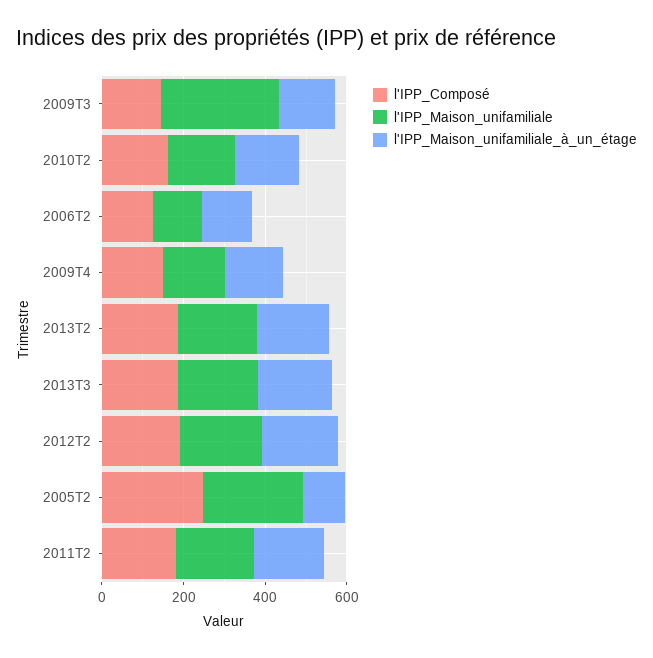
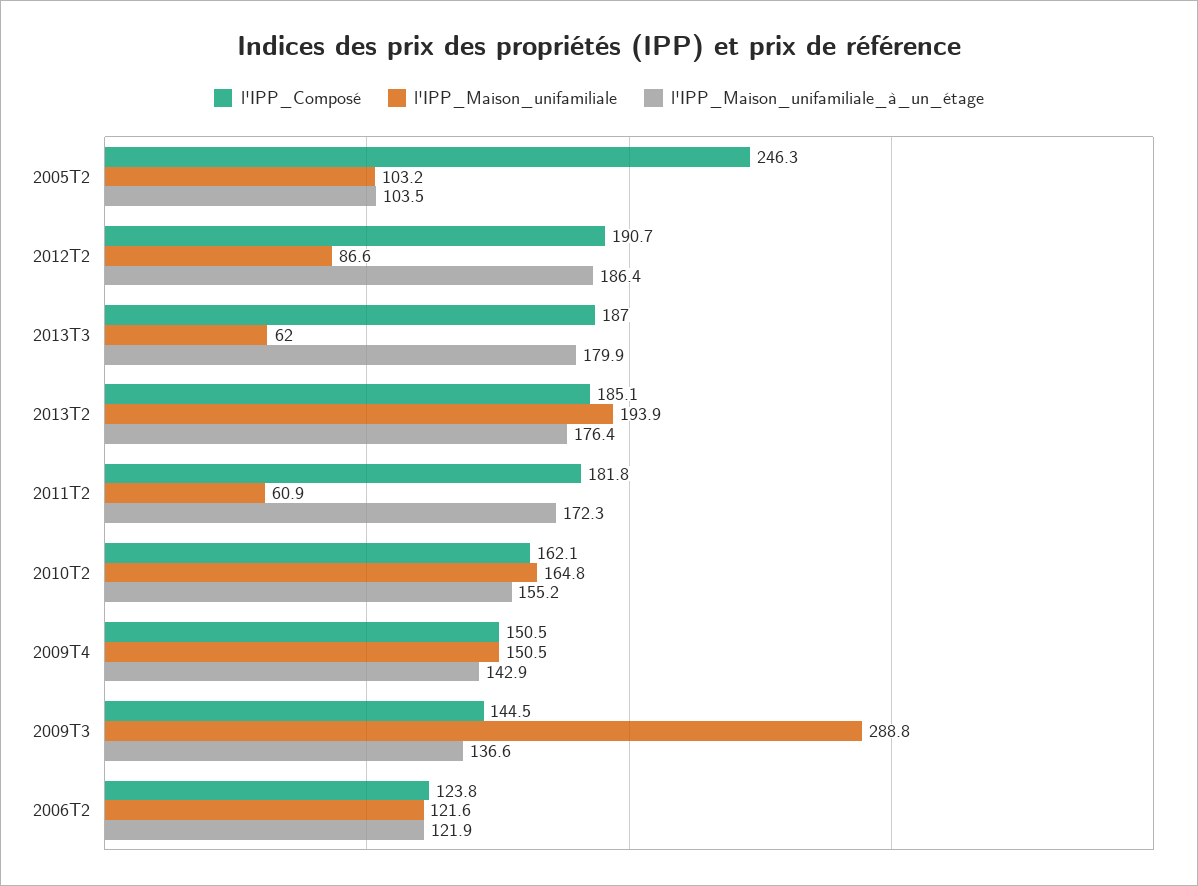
l'IPP_Maison_unifamiliale, 2013T3: 200 -> 62
l'IPP_Maison_unifamiliale, 2012T2: 200 -> 86.6
l'IPP_Maison_unifamiliale, 2005T2: 250 -> 103.2
l'IPP_Maison_unifamiliale, 2011T2: 200 -> 60.9

